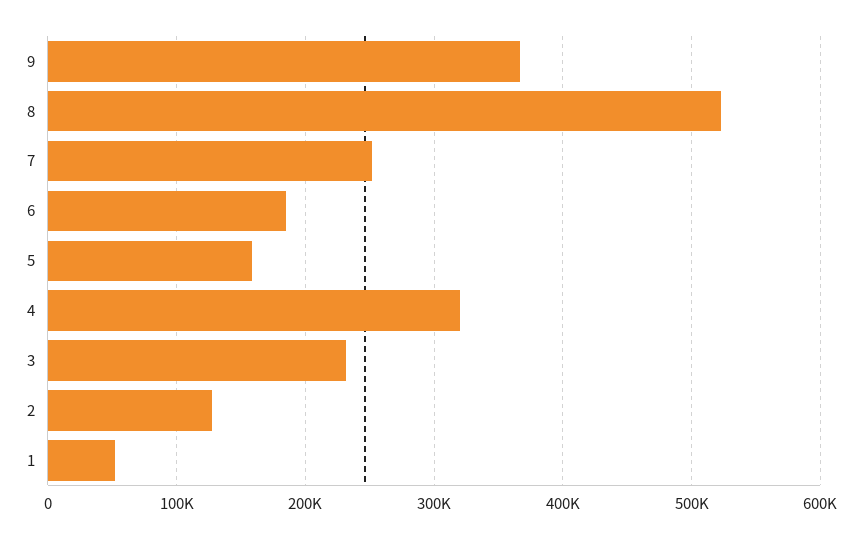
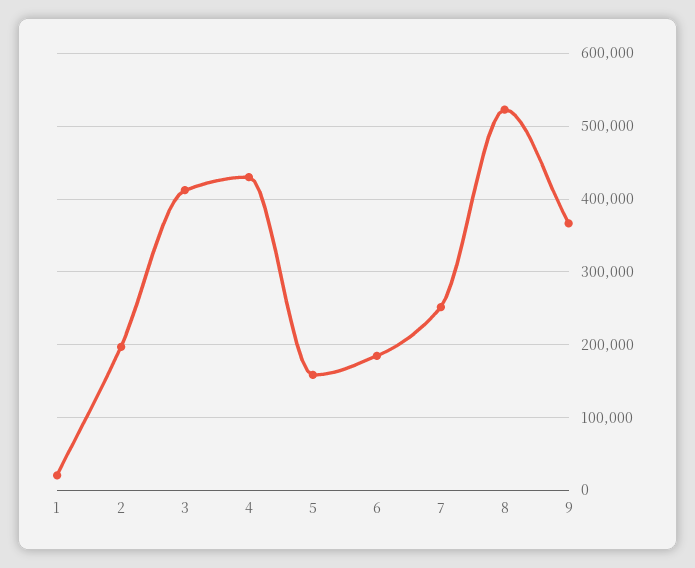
4: 320000 -> 430000
3: 230000 -> 410000
2: 130000 -> 200000
1: 50000 -> 20000

